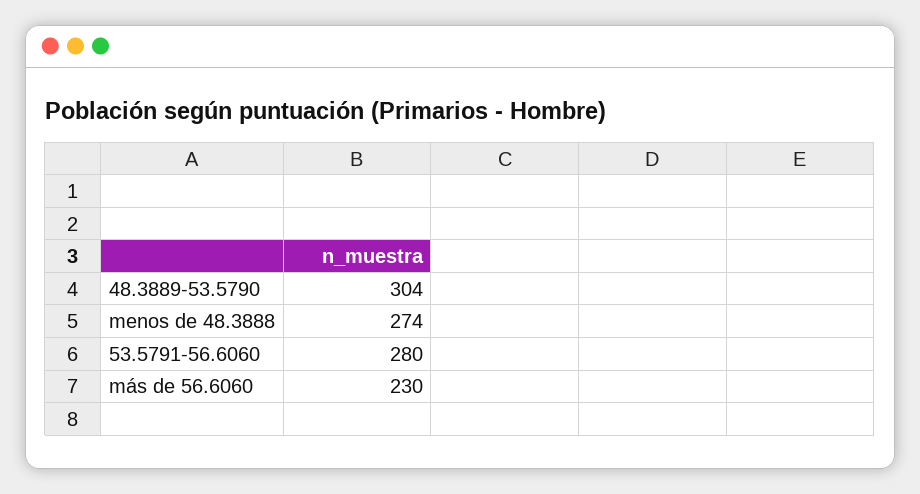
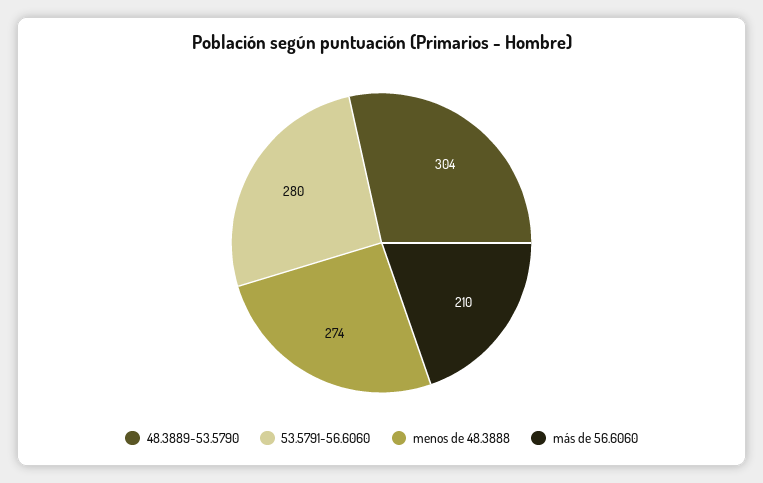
más de 56.6060: 230 -> 210

